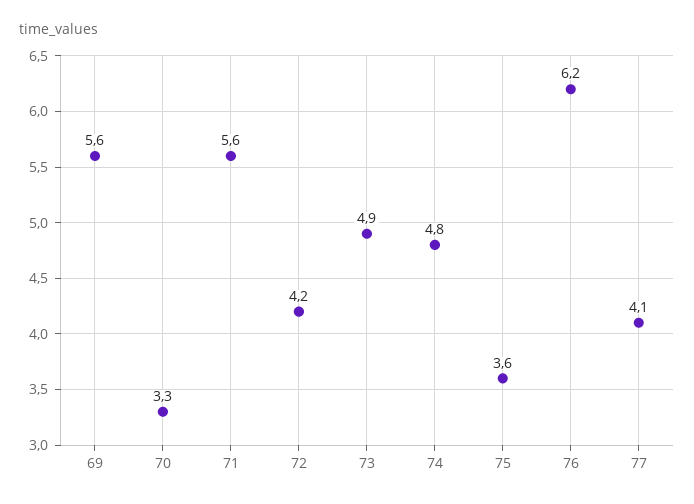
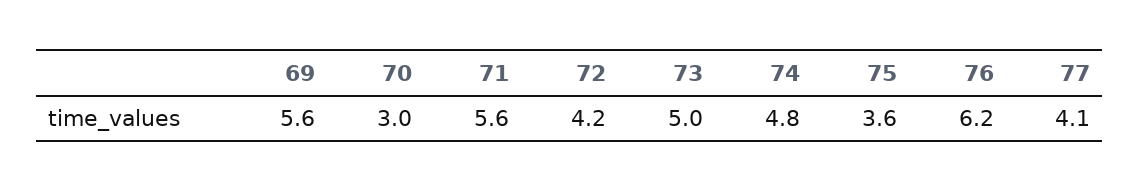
70: 3.3 -> 3
73: 4.9 -> 5

